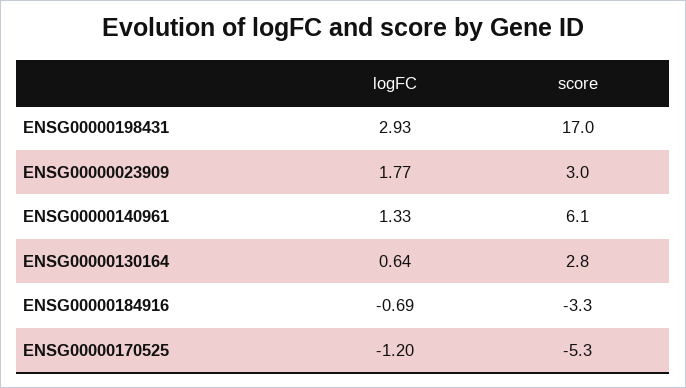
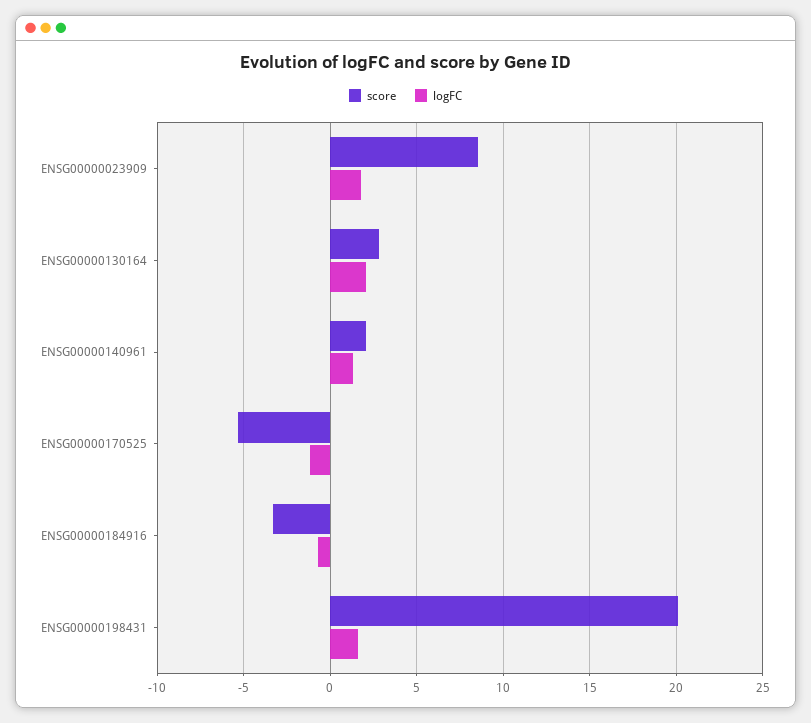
logFC, ENSG00000198431: 2.93 -> 1.5
score, ENSG00000198431: 17 -> 20
score, ENSG00000023909: 3 -> 8.5
score, ENSG00000140961: 6.1 -> 2
logFC, ENSG00000130164: 0.64 -> 2

